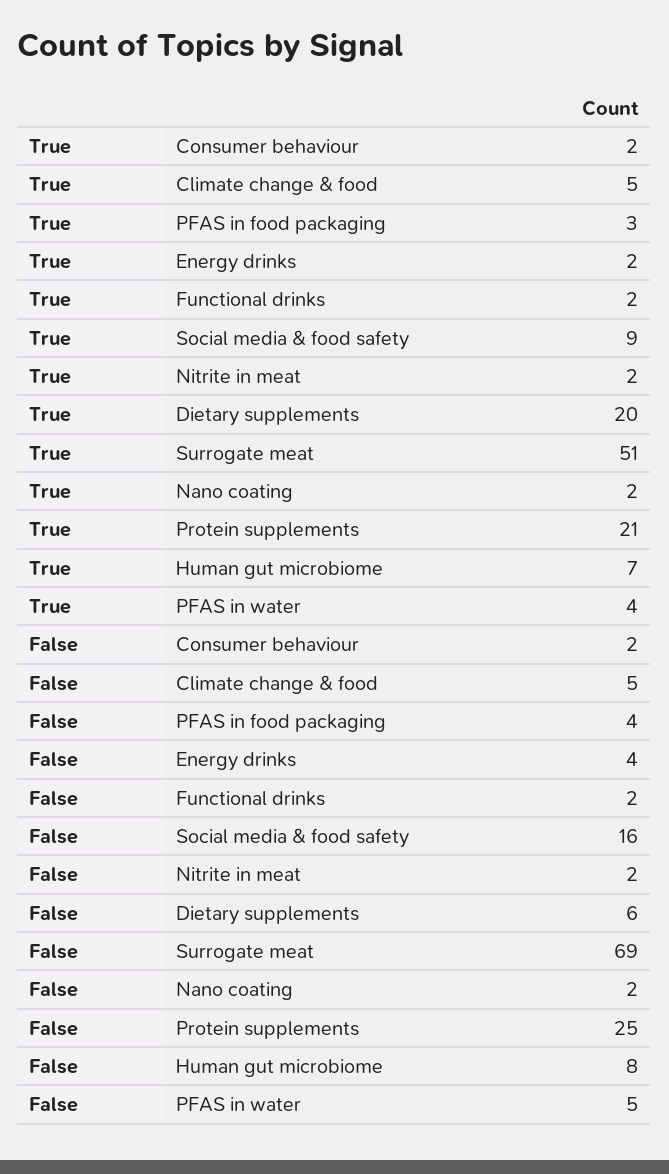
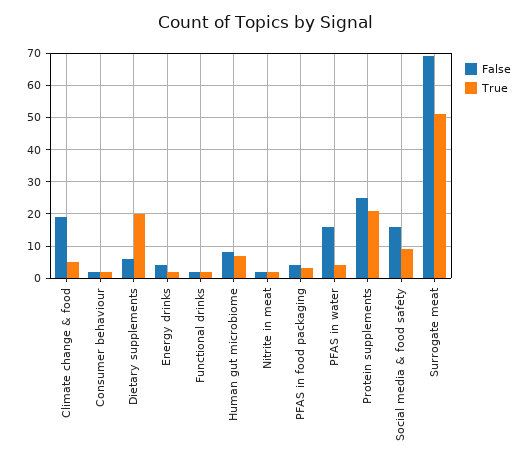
True, Nano coating: 2 -> none
False, Climate change & food: 5 -> 20
False, Nano coating: 2 -> none
False, PFAS in water: 5 -> 15

